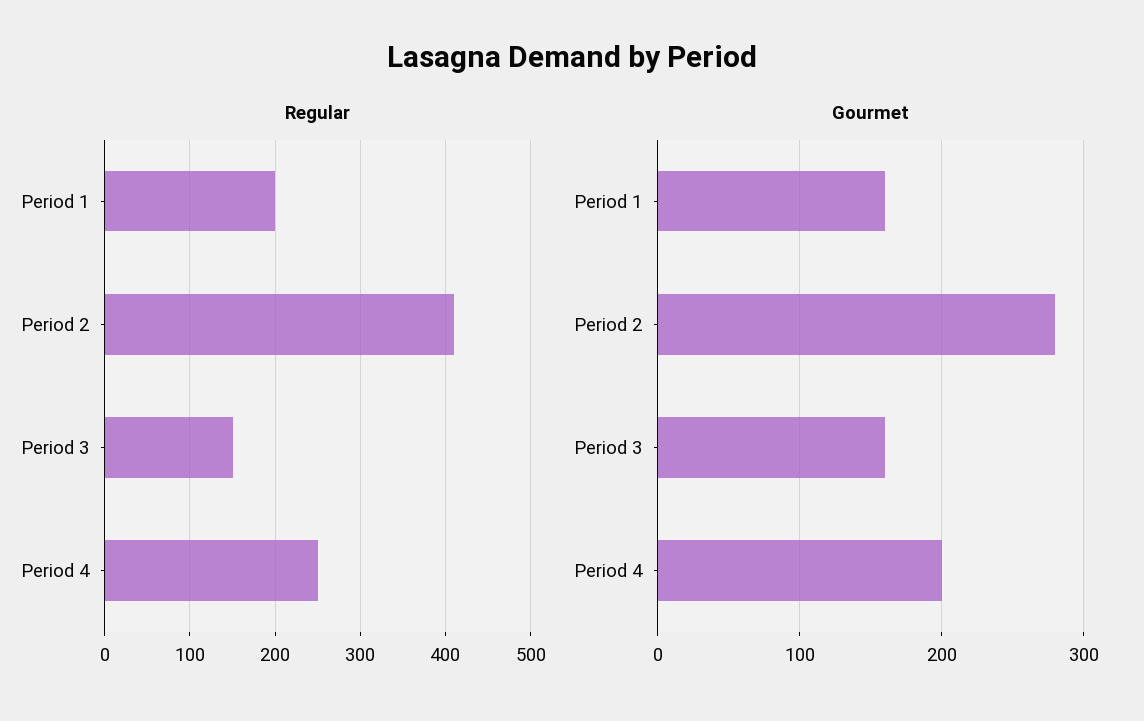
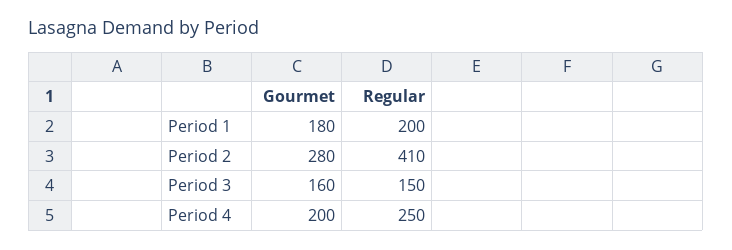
Gourmet, Period 1: 160 -> 180

